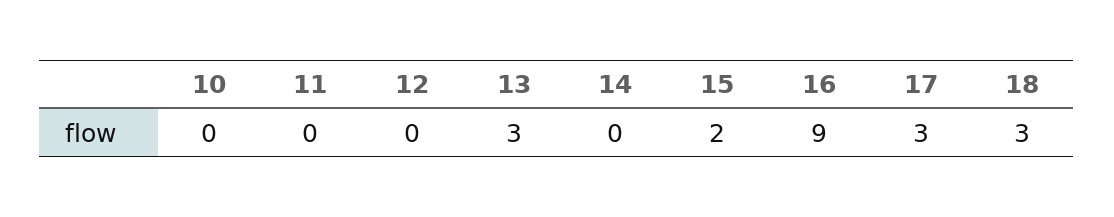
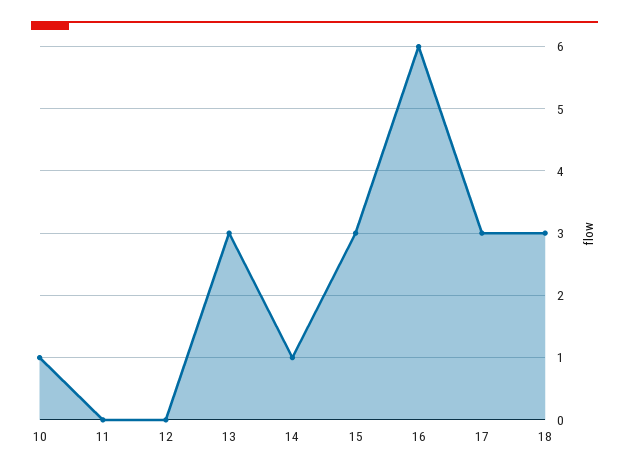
10: 0 -> 1
14: 0 -> 1
15: 2 -> 3
16: 9 -> 6

